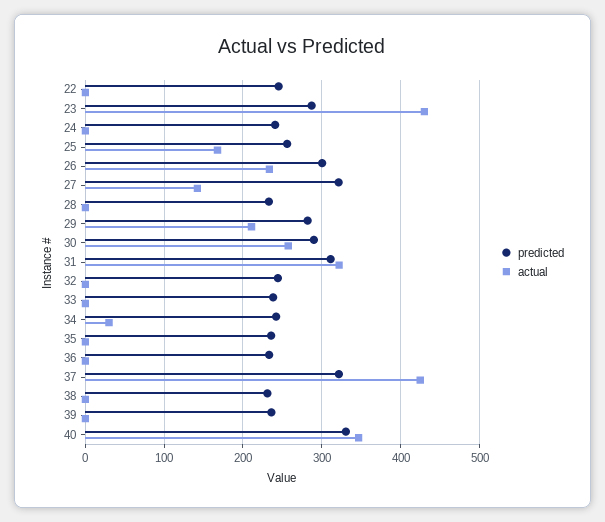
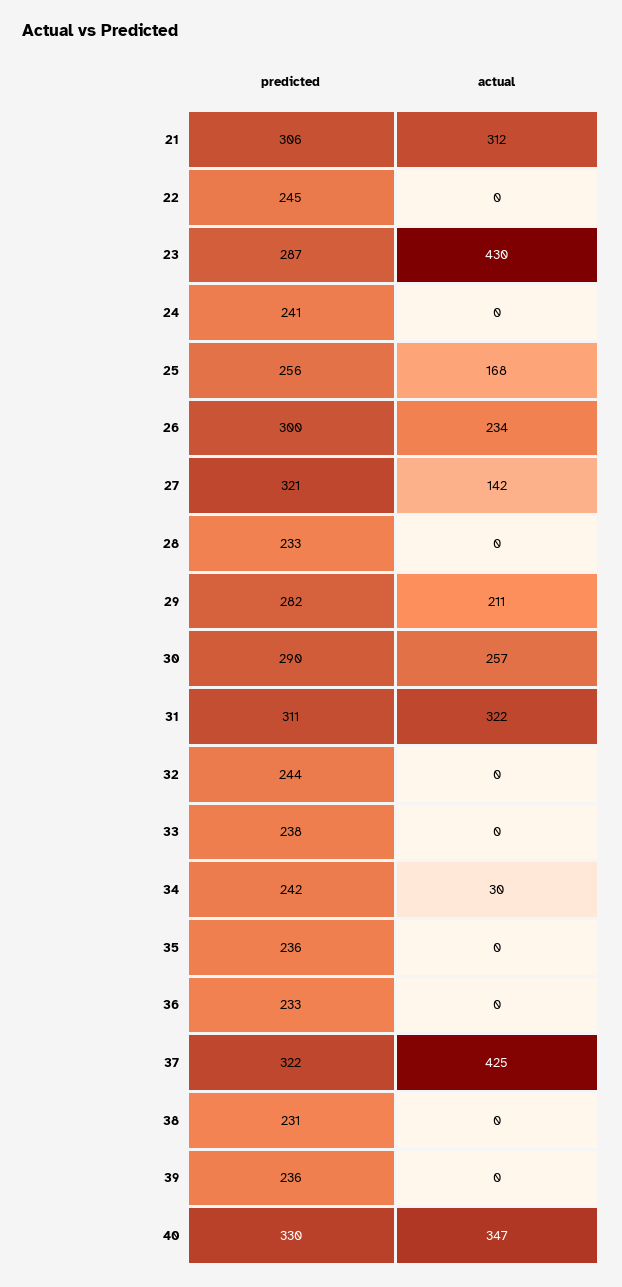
predicted, 21: none -> 306
actual, 21: none -> 312

